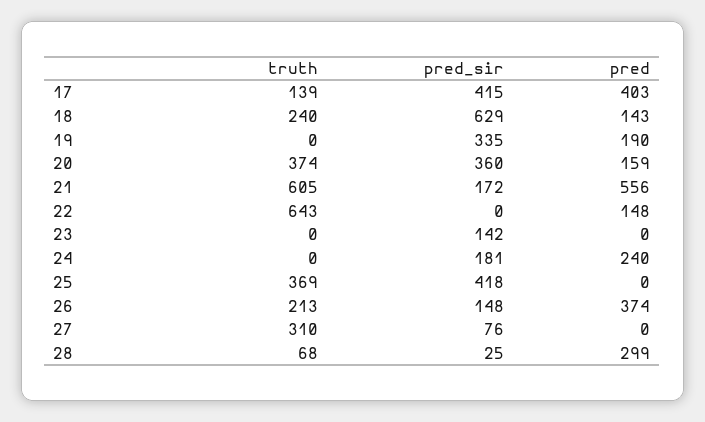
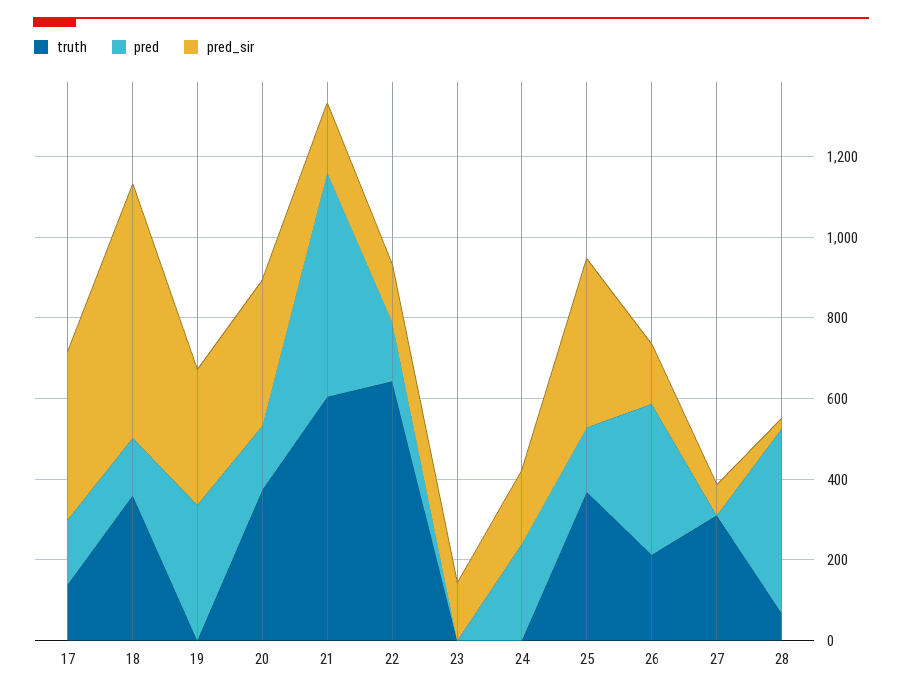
pred, 17: 403 -> 150
truth, 18: 240 -> 350
pred, 19: 190 -> 350
pred_sir, 22: 0 -> 150
pred, 25: 0 -> 150
pred, 28: 299 -> 450

